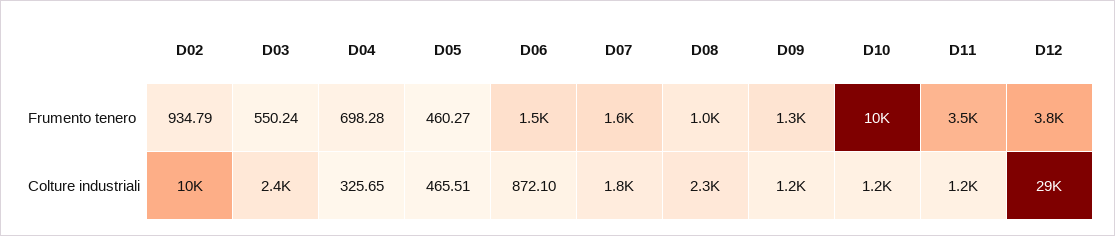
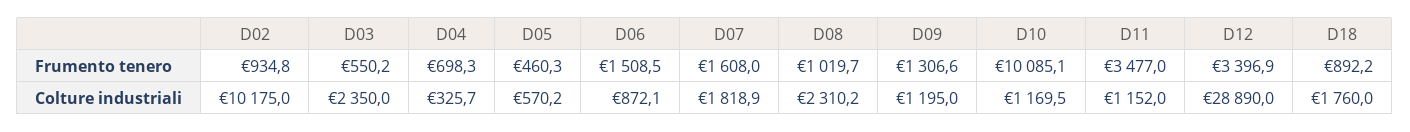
D12, Frumento tenero: 3800 -> 3396.9
D05, Colture industriali: 465.51 -> 570.2
D18, Frumento tenero: none -> 892.2
D18, Colture industriali: none -> 1760

